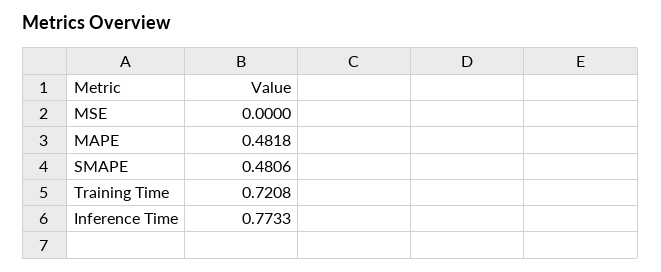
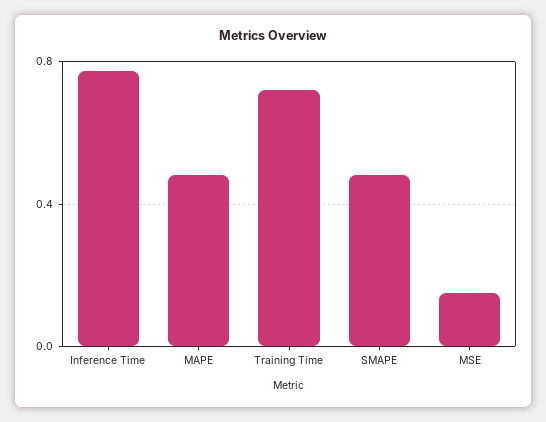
MSE: 0 -> 0.15

